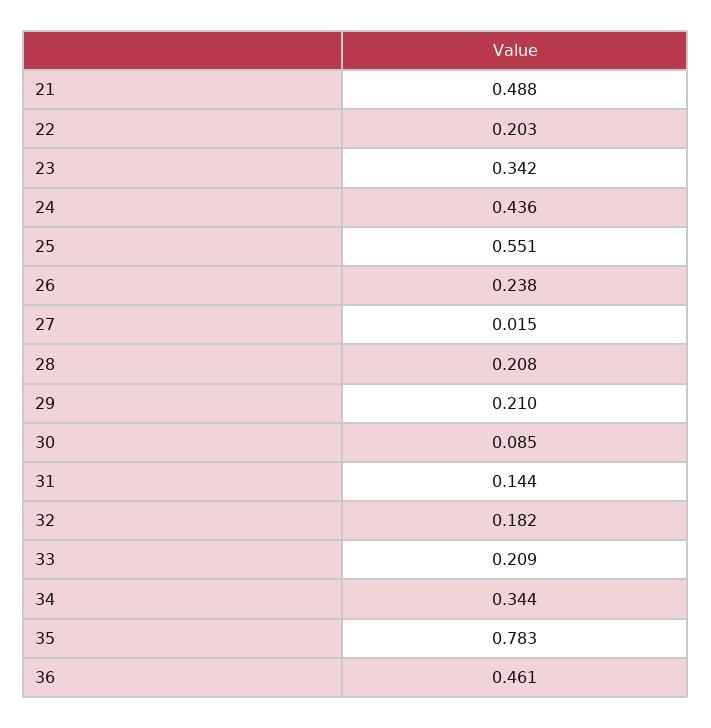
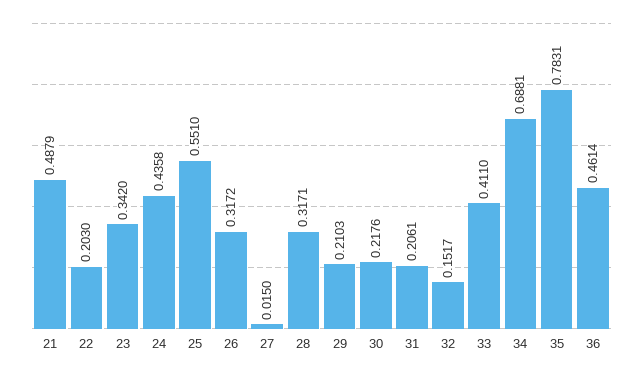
26: 0.238 -> 0.3172
28: 0.208 -> 0.3171
30: 0.085 -> 0.2176
31: 0.144 -> 0.2061
32: 0.182 -> 0.1517
33: 0.209 -> 0.411
34: 0.344 -> 0.6881

